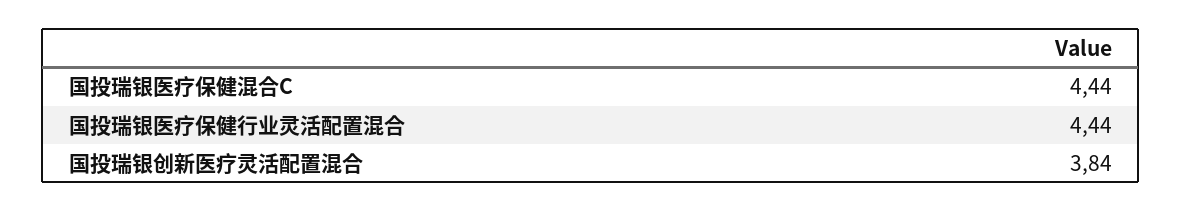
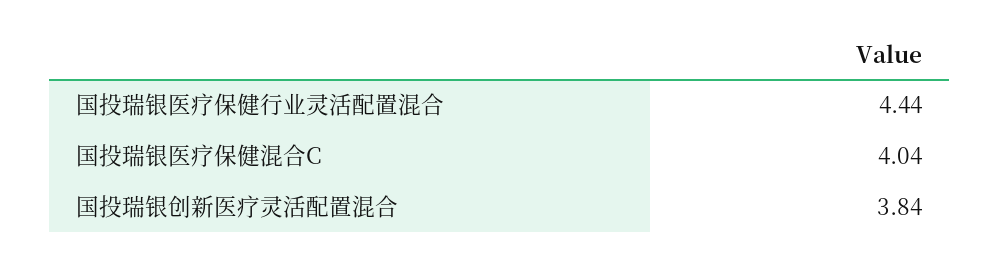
国投瑞银医疗保健混合C: 4.44 -> 4.04

